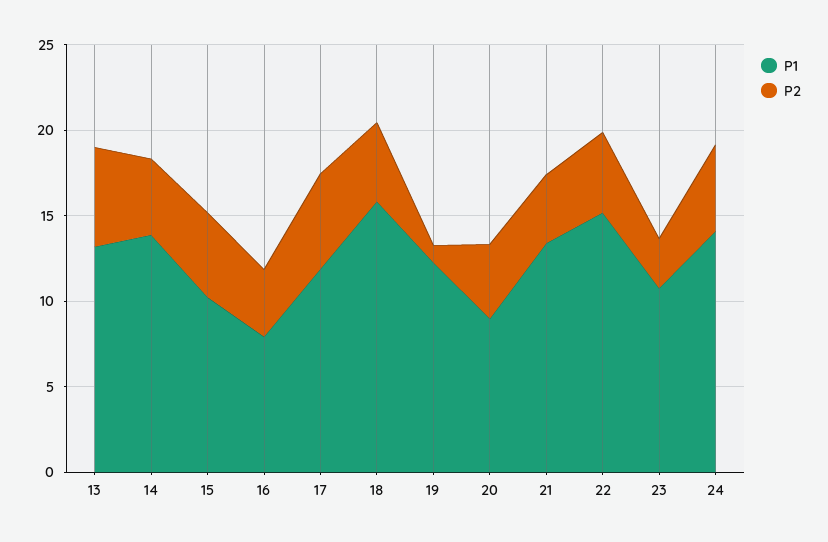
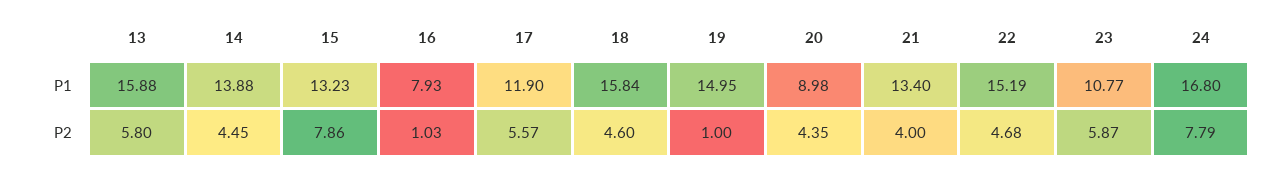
P1, 13: 13 -> 15.88
P1, 15: 10 -> 13.23
P2, 15: 5 -> 7.86
P2, 16: 4 -> 1.03
P1, 19: 12 -> 14.95
P2, 23: 3 -> 5.87
P1, 24: 14 -> 16.8
P2, 24: 5 -> 7.79

